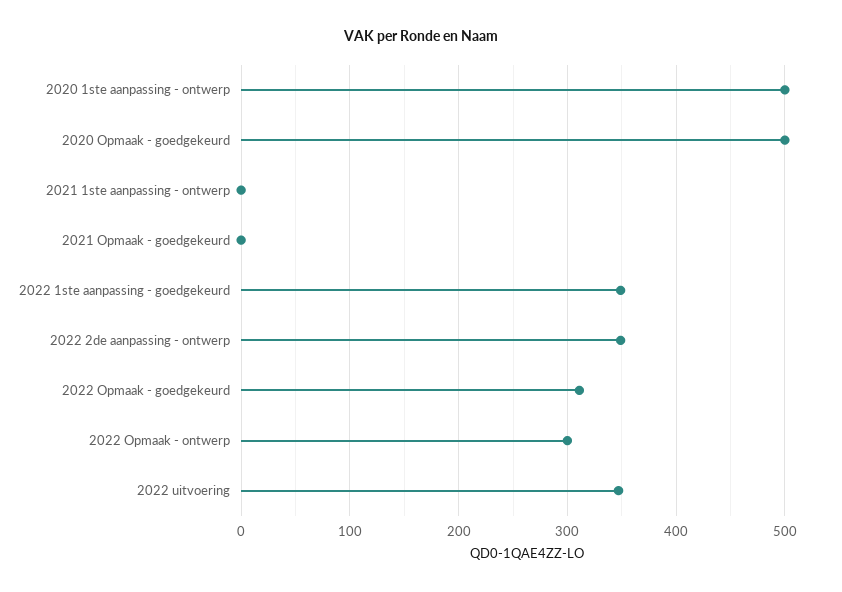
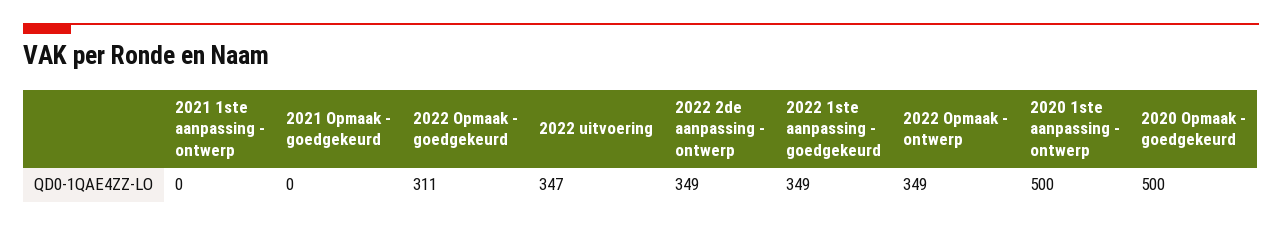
2022 Opmaak - ontwerp: 300 -> 349

